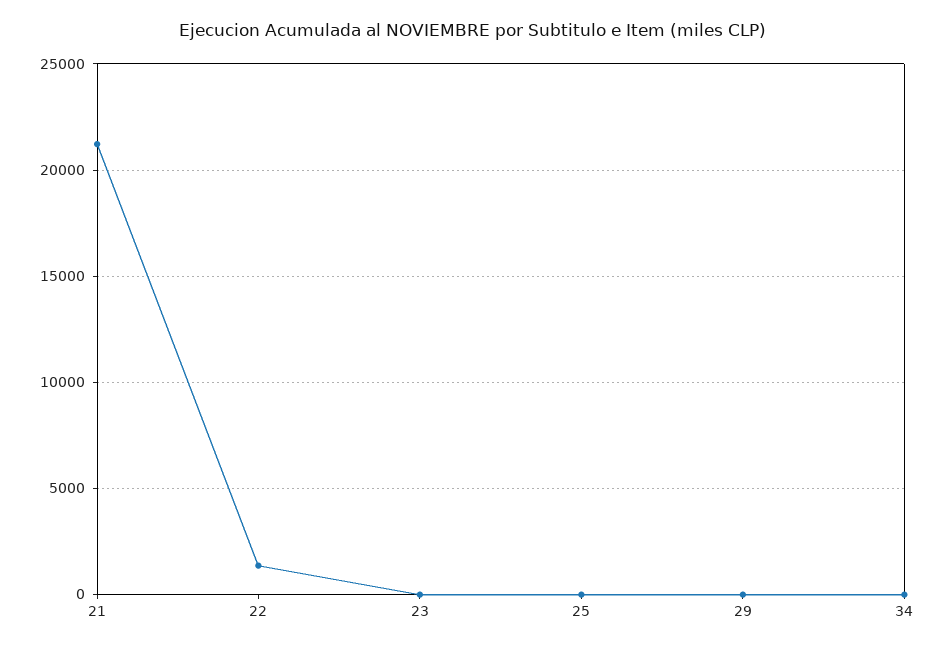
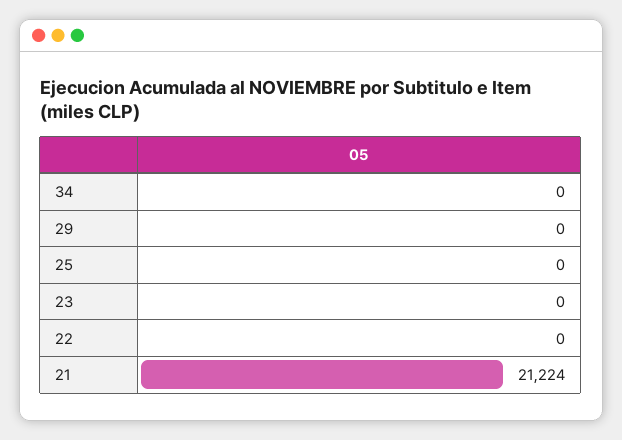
22: 1500 -> 0

